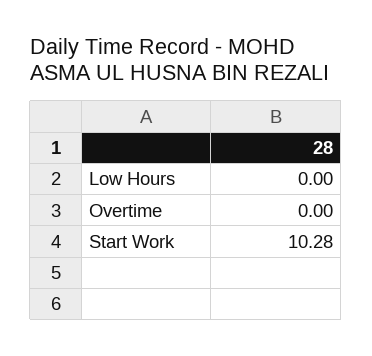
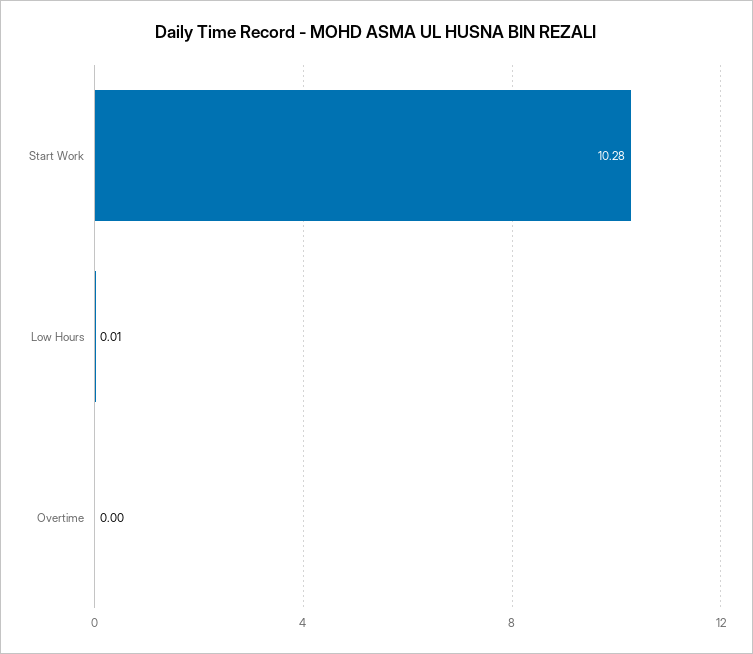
Low Hours: 0 -> 0.01

